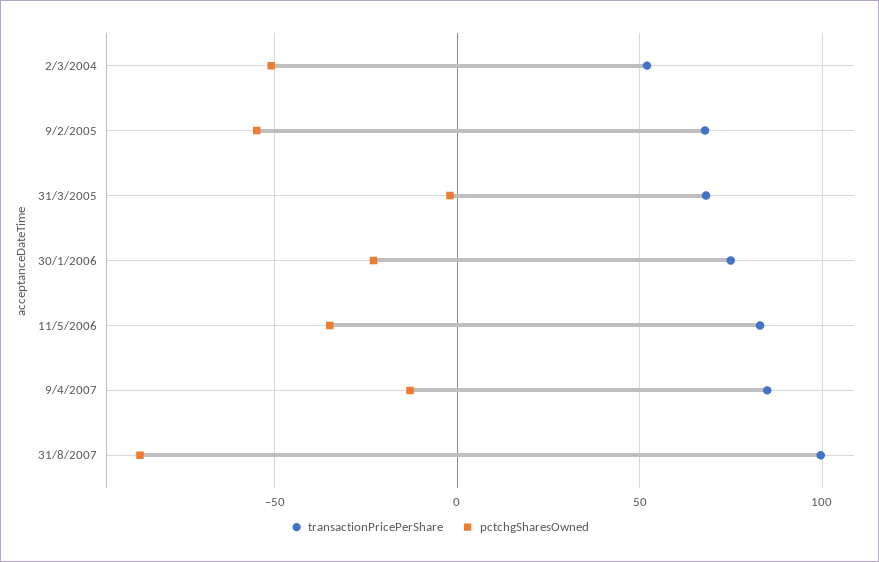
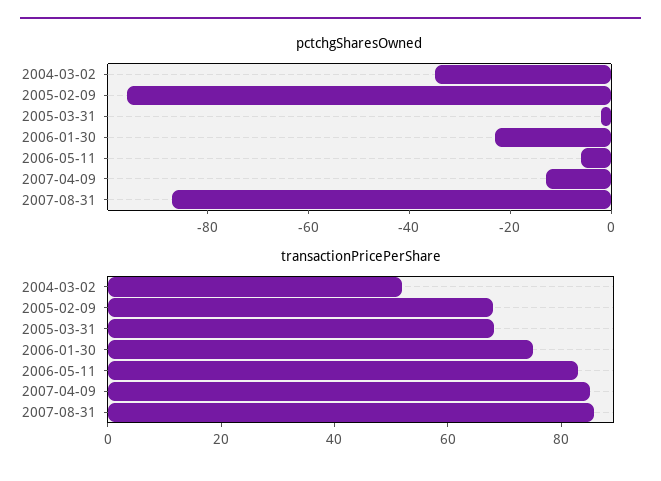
pctchgSharesOwned, 2/3/2004: -50 -> -35
pctchgSharesOwned, 9/2/2005: -55 -> -95
pctchgSharesOwned, 11/5/2006: -35 -> -5
transactionPricePerShare, 31/8/2007: 100 -> 85

